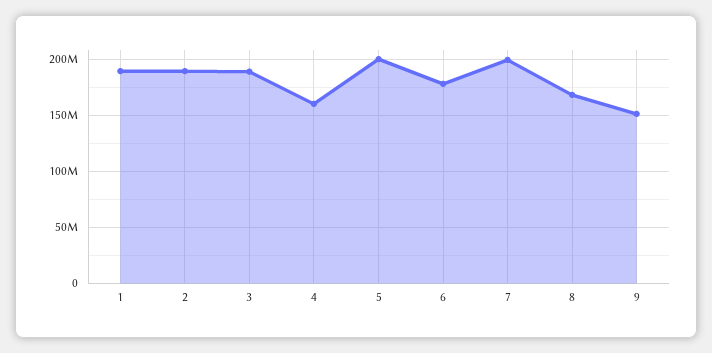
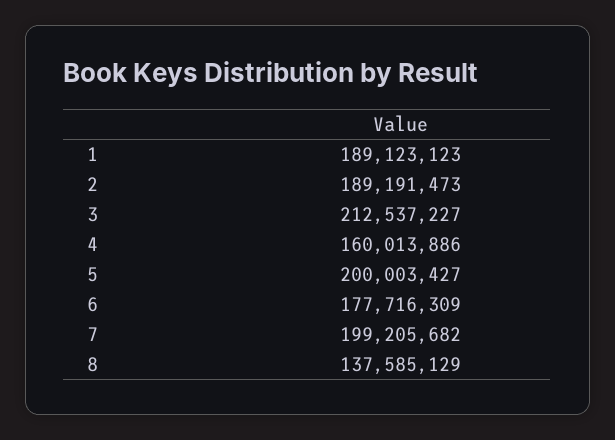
3: 190000000 -> 212537227
8: 170000000 -> 137585129
9: 150000000 -> none

